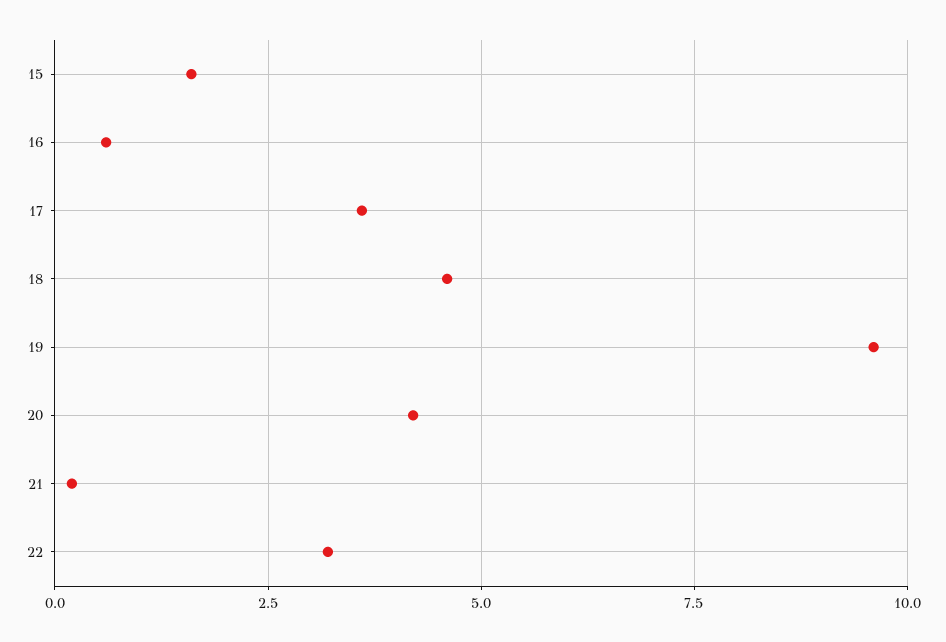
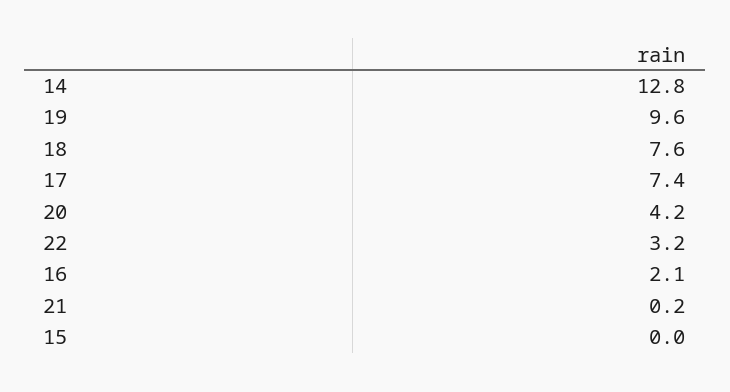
15: 1.5 -> 0
16: 0.5 -> 2.1
17: 3.5 -> 7.4
18: 4.5 -> 7.6
14: none -> 12.8

